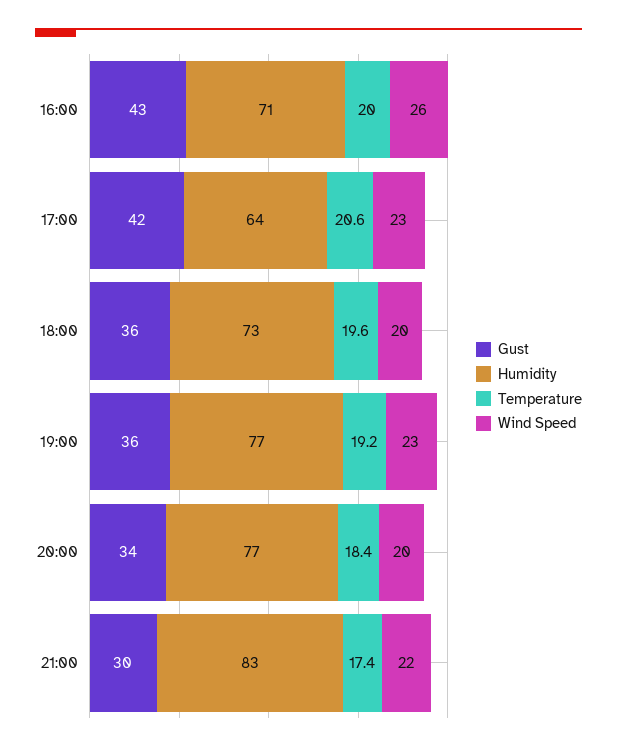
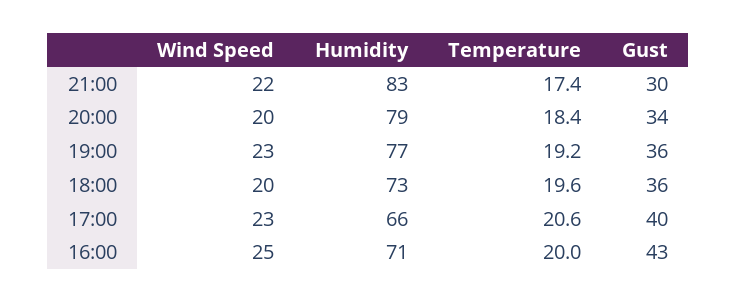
Wind Speed, 16:00: 26 -> 25
Gust, 17:00: 42 -> 40
Humidity, 17:00: 64 -> 66
Humidity, 20:00: 77 -> 79

